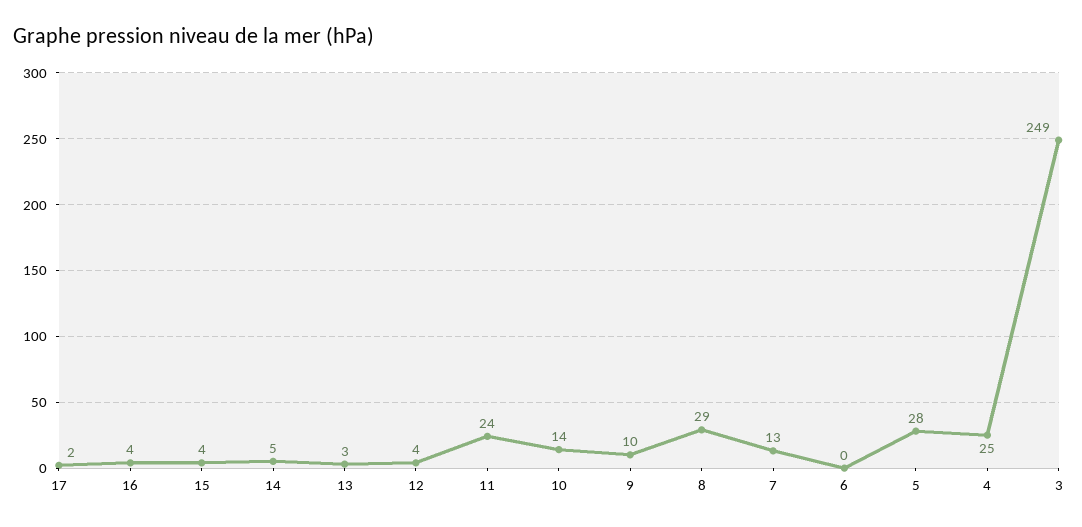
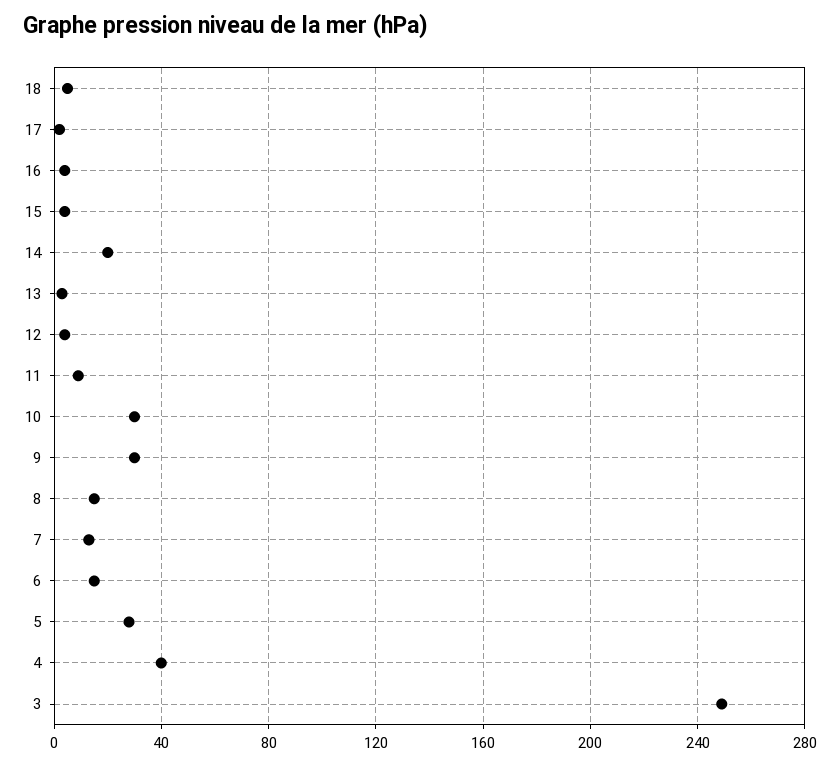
14: 5 -> 20
11: 24 -> 10
10: 14 -> 30
9: 10 -> 30
8: 29 -> 15
6: 0 -> 15
4: 25 -> 40
18: none -> 5

